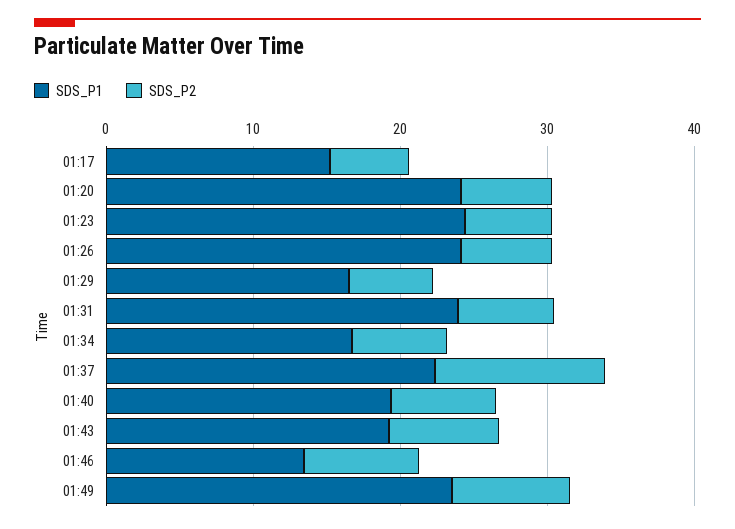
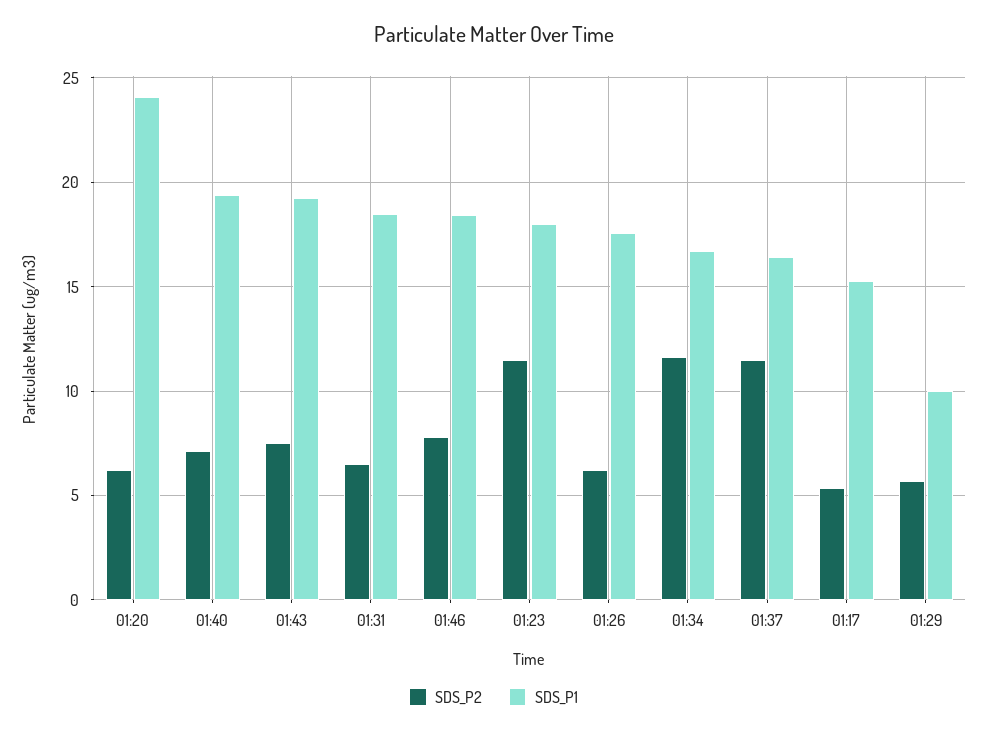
SDS_P1, 01:23: 24 -> 18
SDS_P2, 01:23: 6 -> 11.5
SDS_P1, 01:26: 24 -> 17.5
SDS_P1, 01:29: 16 -> 10
SDS_P1, 01:31: 24 -> 18.5
SDS_P2, 01:34: 6 -> 11.5
SDS_P1, 01:37: 22 -> 16.5
SDS_P1, 01:46: 14 -> 18.5
SDS_P1, 01:49: 24 -> none
SDS_P2, 01:49: 8 -> none

